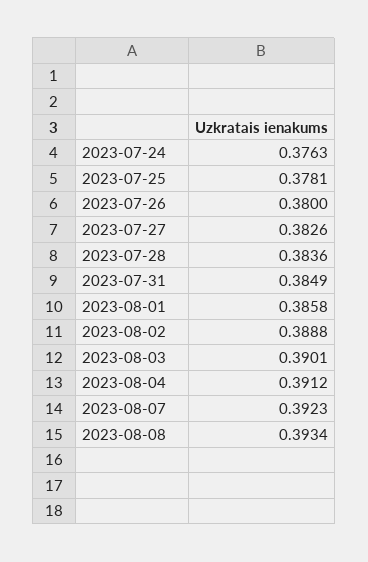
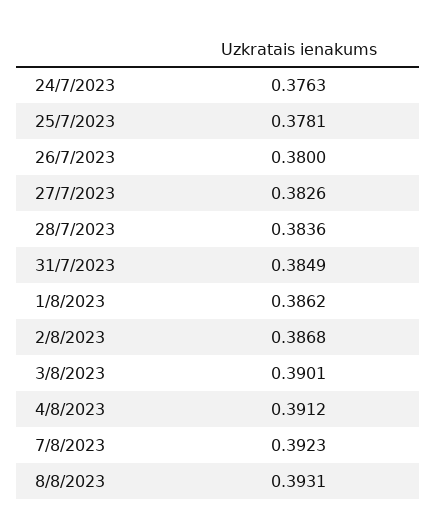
2023-08-01: 0.3858 -> 0.3862
2023-08-02: 0.3888 -> 0.3868
2023-08-08: 0.3934 -> 0.3931

